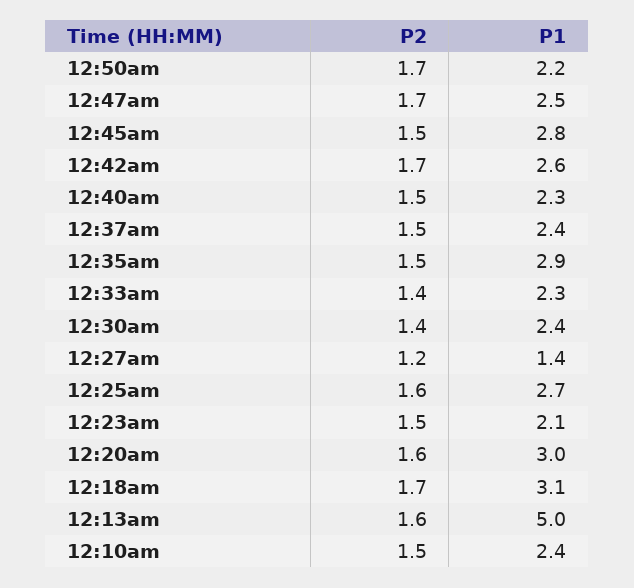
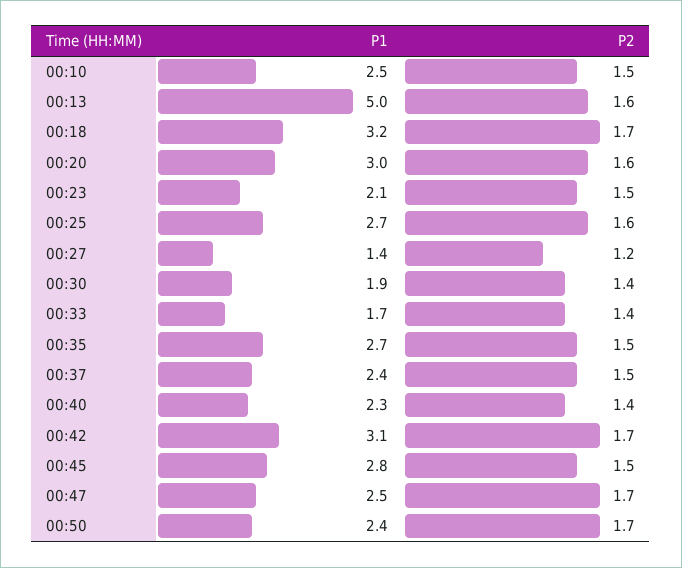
P1, 12:50am: 2.2 -> 2.4
P1, 12:42am: 2.6 -> 3.1
P2, 12:40am: 1.5 -> 1.4
P1, 12:35am: 2.9 -> 2.7
P1, 12:33am: 2.3 -> 1.7
P1, 12:30am: 2.4 -> 1.9
P1, 12:18am: 3.1 -> 3.2
P1, 12:10am: 2.4 -> 2.5

